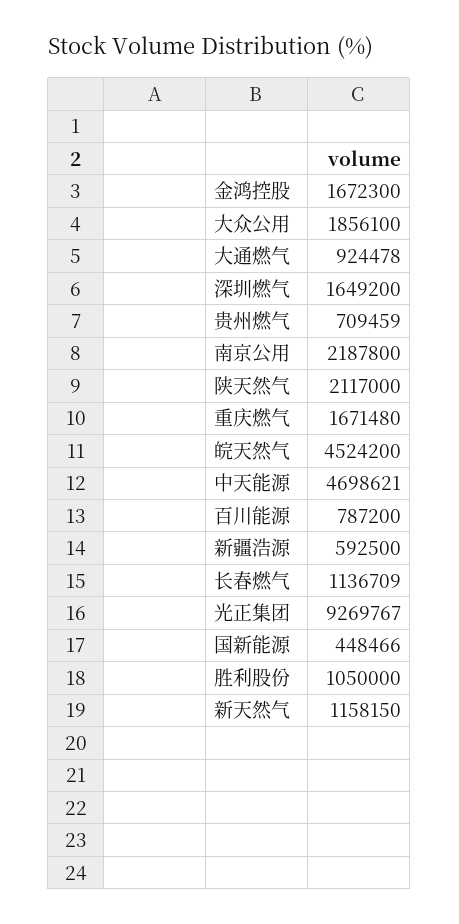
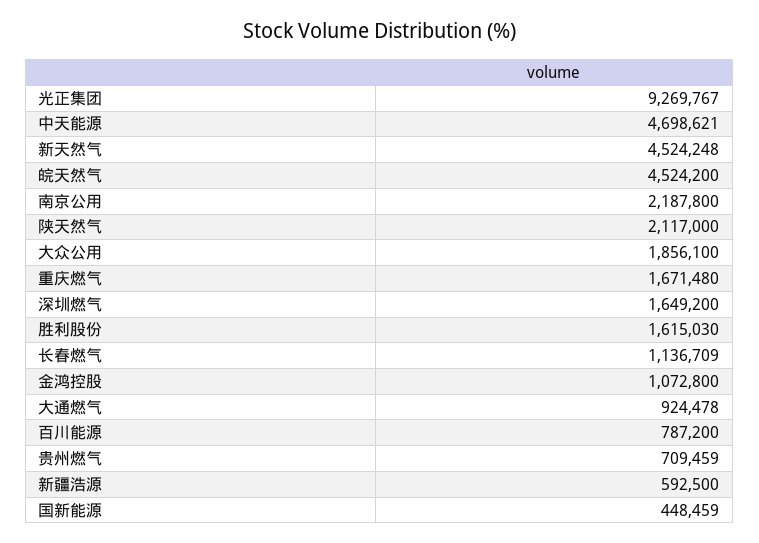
金鸿控股: 1672300 -> 1072800
国新能源: 448466 -> 448459
胜利股份: 1050000 -> 1615030
新天然气: 1158150 -> 4524248

